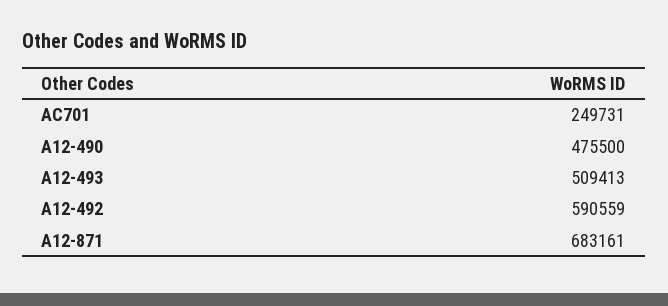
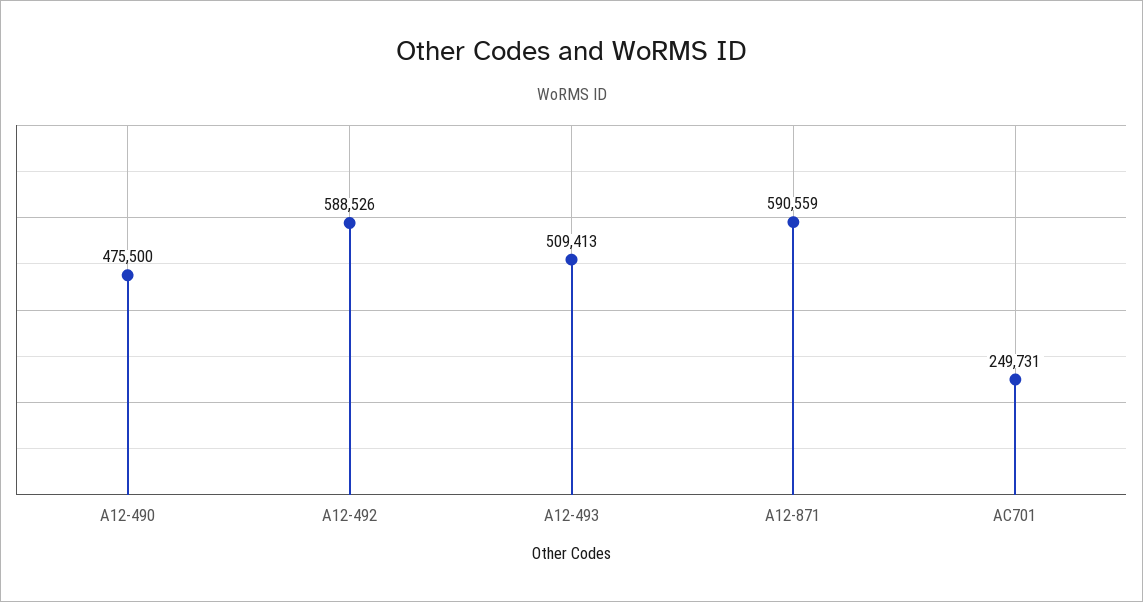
A12-492: 590559 -> 588526
A12-871: 683161 -> 590559

